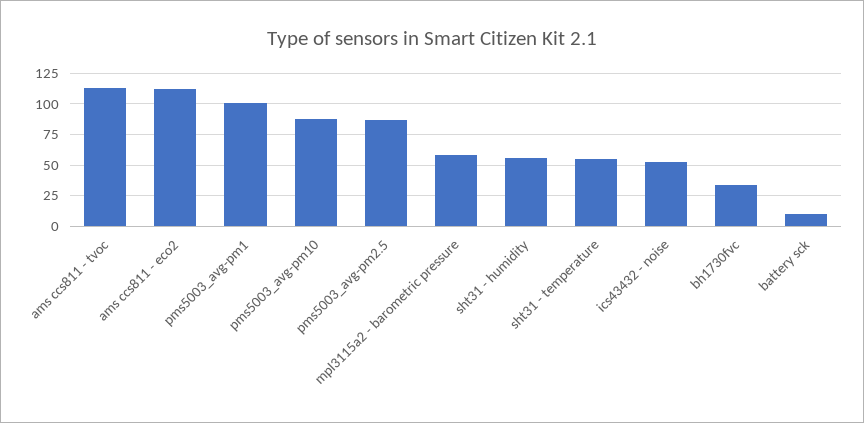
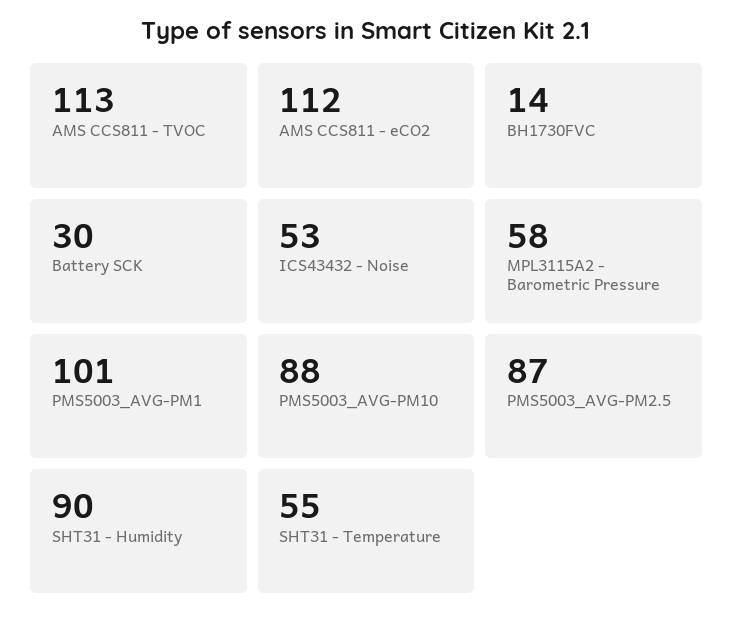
sht31 - humidity: 55 -> 90
bh1730fvc: 35 -> 14
battery sck: 10 -> 30

